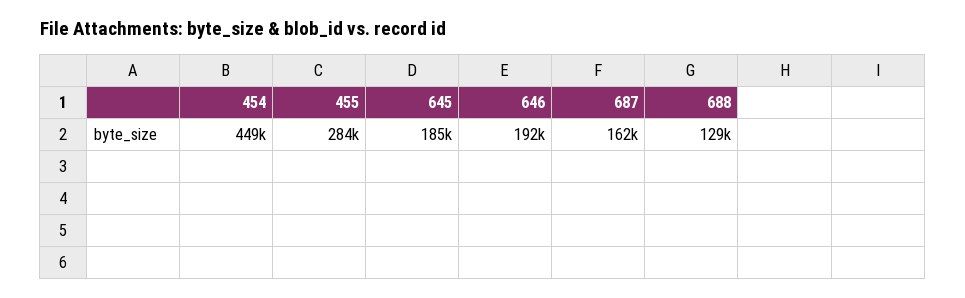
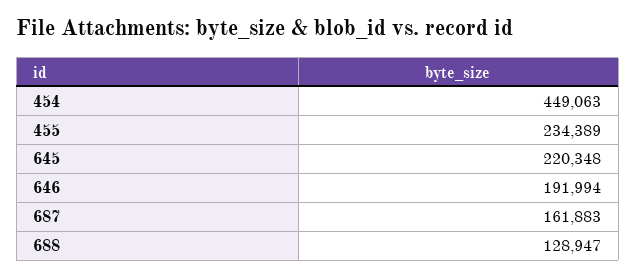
455: 284000 -> 234389
645: 185000 -> 220348

